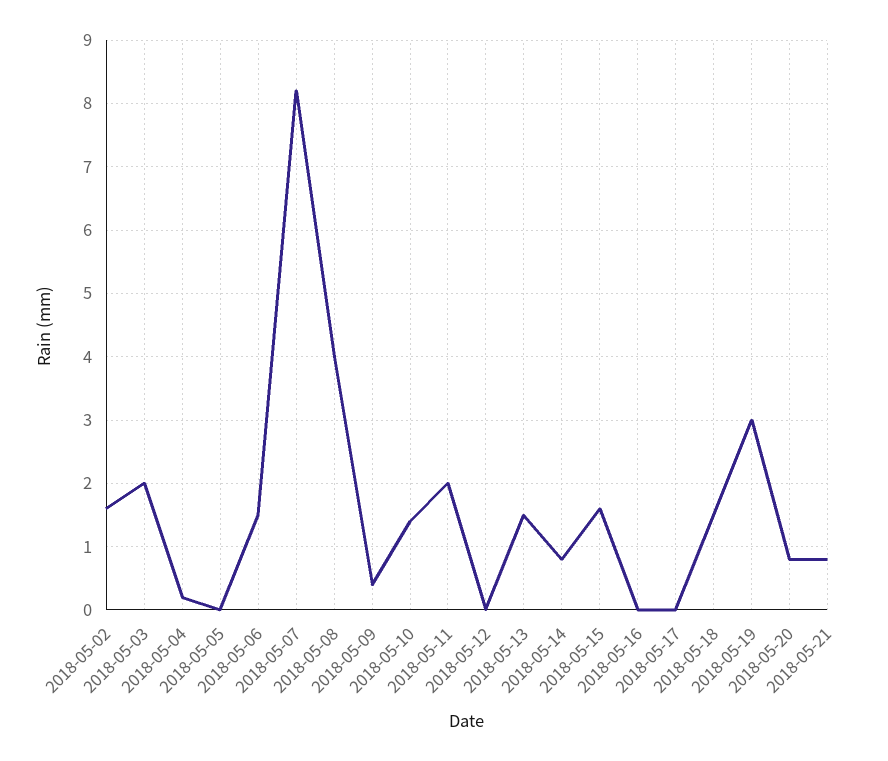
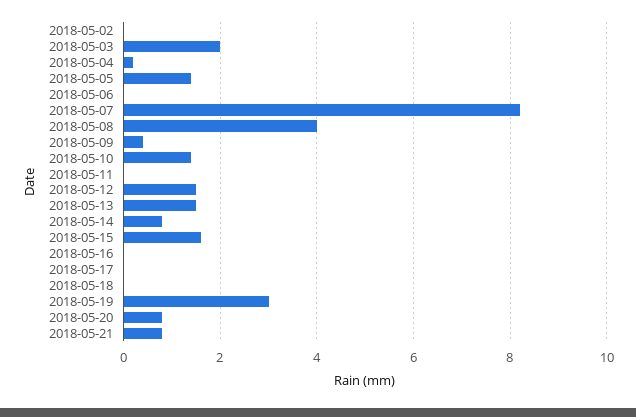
2018-05-02: 1.6 -> 0
2018-05-05: 0 -> 1.5
2018-05-06: 1.5 -> 0
2018-05-11: 2 -> 0
2018-05-12: 0 -> 1.5
2018-05-18: 1.5 -> 0

